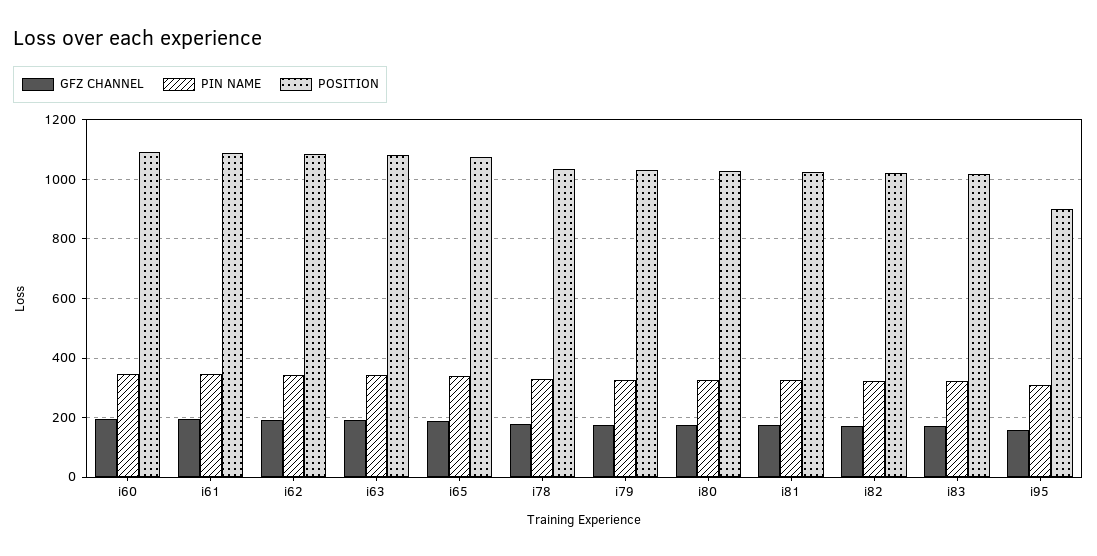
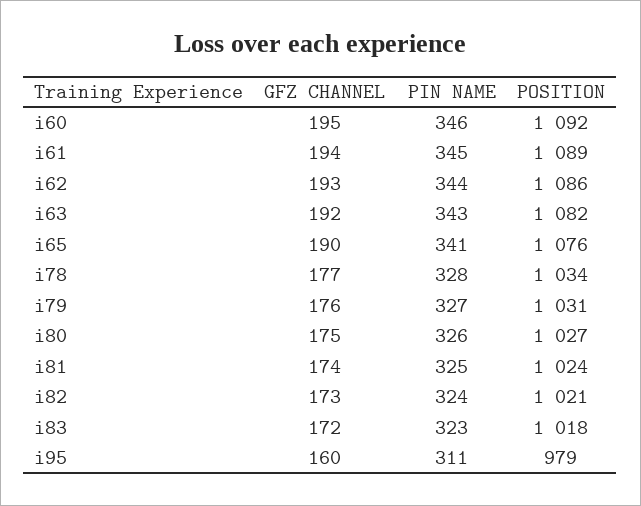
POSITION, i95: 900 -> 979

